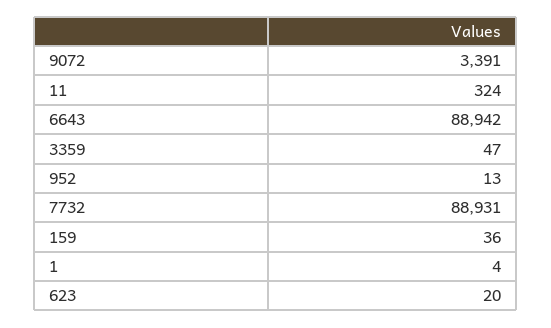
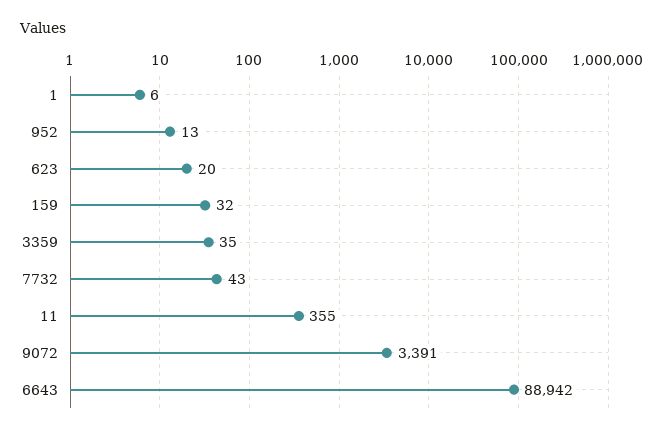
11: 324 -> 355
3359: 47 -> 35
7732: 88931 -> 43
159: 36 -> 32
1: 4 -> 6

